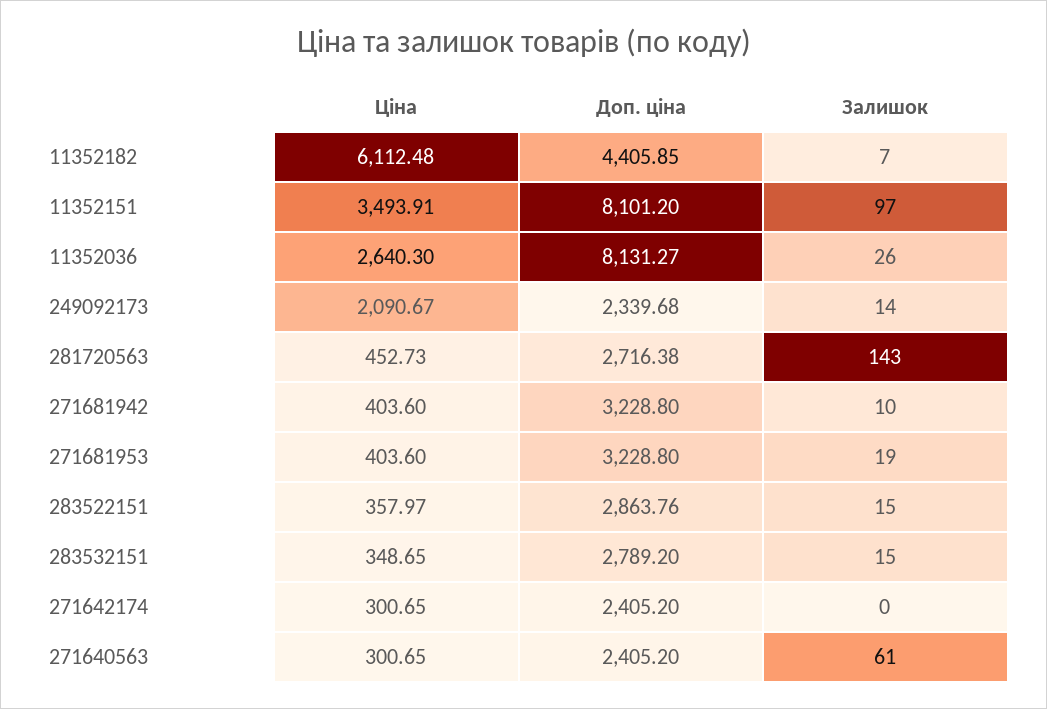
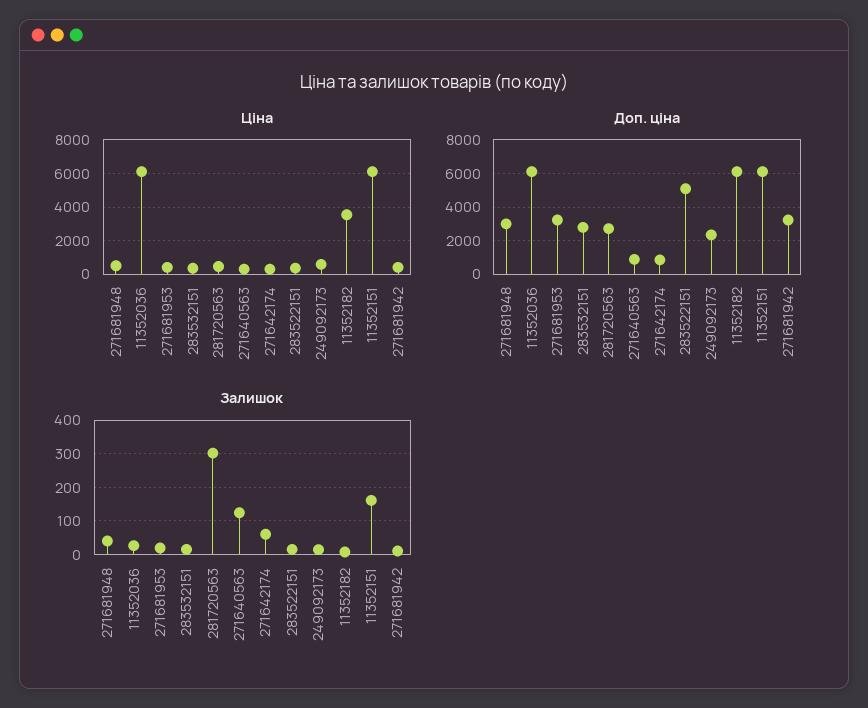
Ціна, 11352182: 6112.48 -> 3500
Доп. ціна, 11352182: 4405.85 -> 6000
Ціна, 11352151: 3493.91 -> 6000
Доп. ціна, 11352151: 8101.2 -> 6000
Залишок, 11352151: 97 -> 160
Ціна, 11352036: 2640.3 -> 6000
Доп. ціна, 11352036: 8131.27 -> 6000
Ціна, 249092173: 2090.67 -> 500
Залишок, 281720563: 143 -> 300
Доп. ціна, 283522151: 2863.76 -> 5000
Доп. ціна, 271642174: 2405.2 -> 1000
Залишок, 271642174: 0 -> 60
Доп. ціна, 271640563: 2405.2 -> 1000
Залишок, 271640563: 61 -> 120
Ціна, 271681948: none -> 500
Доп. ціна, 271681948: none -> 3000
Залишок, 271681948: none -> 40

